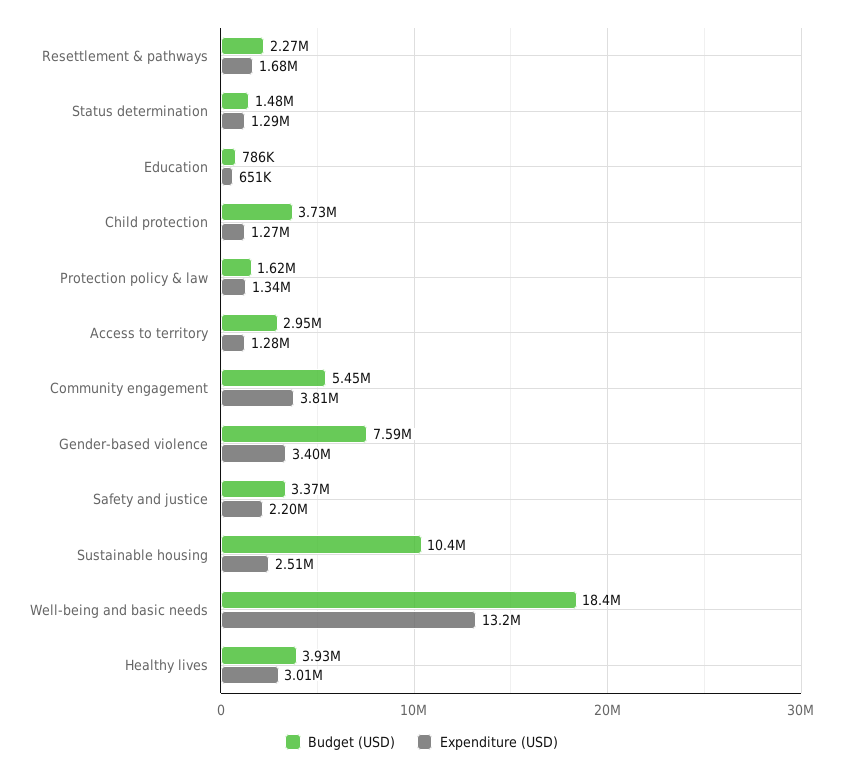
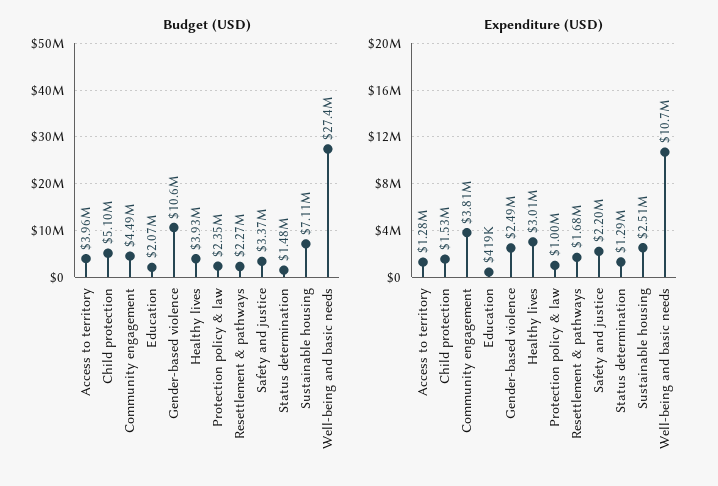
Budget (USD), Education: 786000 -> 2070000
Expenditure (USD), Education: 651000 -> 419000
Budget (USD), Child protection: 3730000 -> 5100000
Expenditure (USD), Child protection: 1270000 -> 1530000
Budget (USD), Protection policy & law: 1620000 -> 2350000
Expenditure (USD), Protection policy & law: 1340000 -> 1000000
Budget (USD), Access to territory: 2950000 -> 3960000
Budget (USD), Community engagement: 5450000 -> 4490000
Budget (USD), Gender-based violence: 7590000 -> 10600000
Expenditure (USD), Gender-based violence: 3400000 -> 2490000
Budget (USD), Sustainable housing: 10400000 -> 7110000
Budget (USD), Well-being and basic needs: 18400000 -> 27400000
Expenditure (USD), Well-being and basic needs: 13200000 -> 10700000

